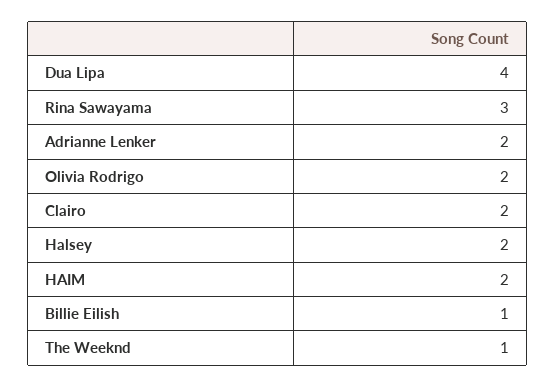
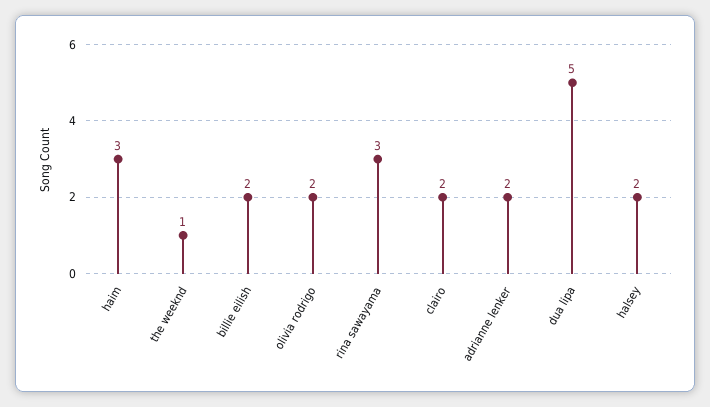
Dua Lipa: 4 -> 5
HAIM: 2 -> 3
Billie Eilish: 1 -> 2

